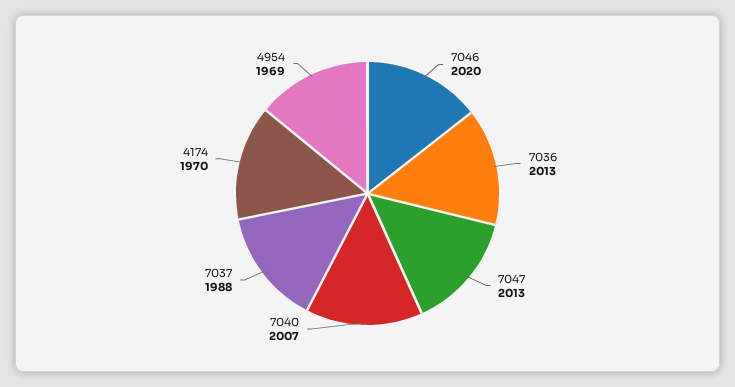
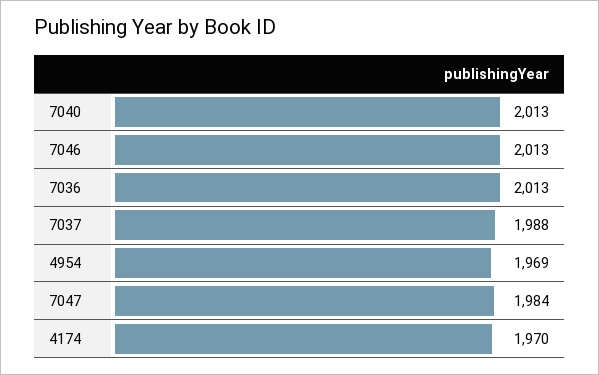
7046: 2020 -> 2013
7047: 2013 -> 1984
7040: 2007 -> 2013

